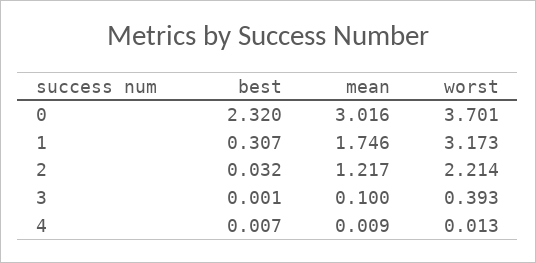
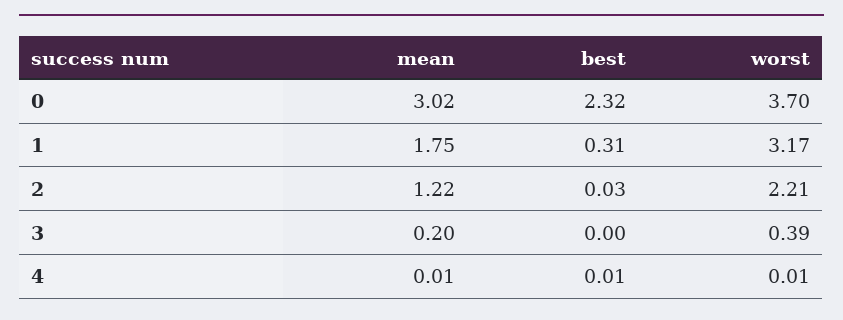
mean, 3: 0.1 -> 0.2

